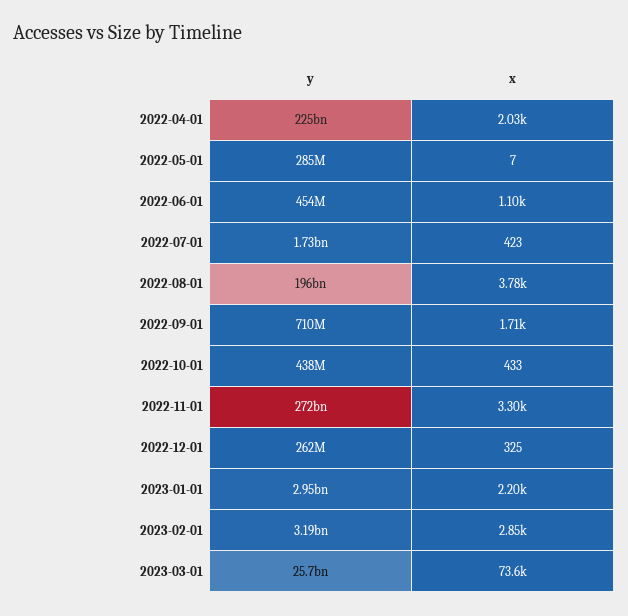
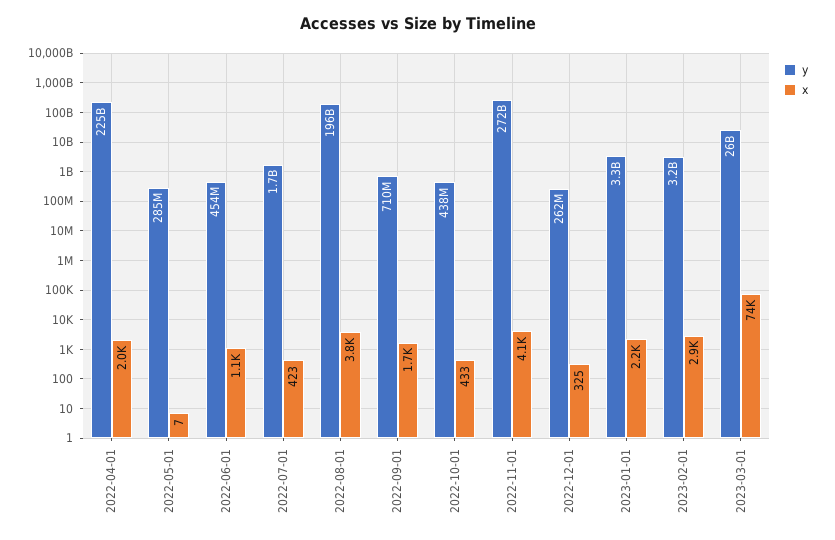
x, 2022-11-01: 3300 -> 4100
y, 2023-01-01: 2950000000 -> 3300000000

